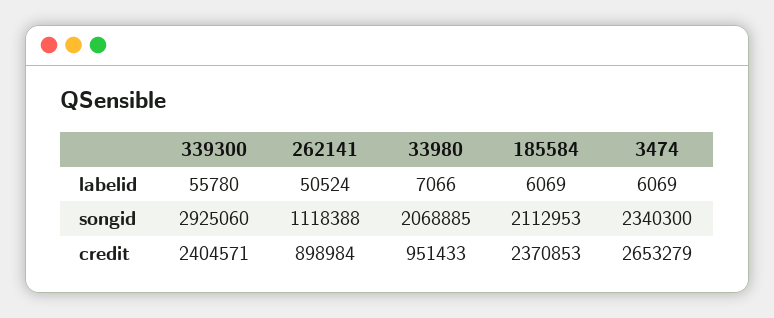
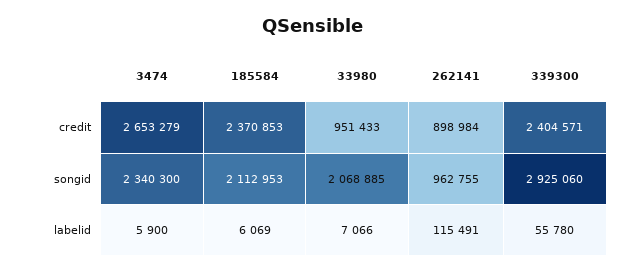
262141, labelid: 50524 -> 115491
3474, labelid: 6069 -> 5900
262141, songid: 1118388 -> 962755

